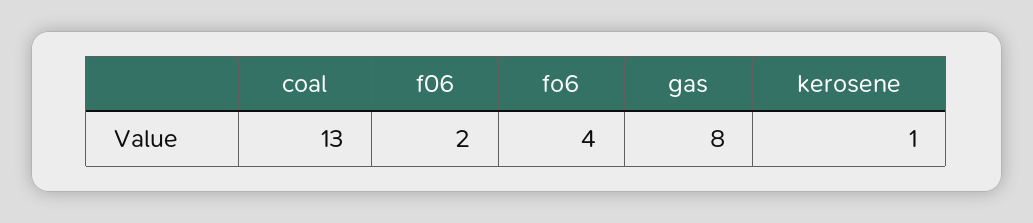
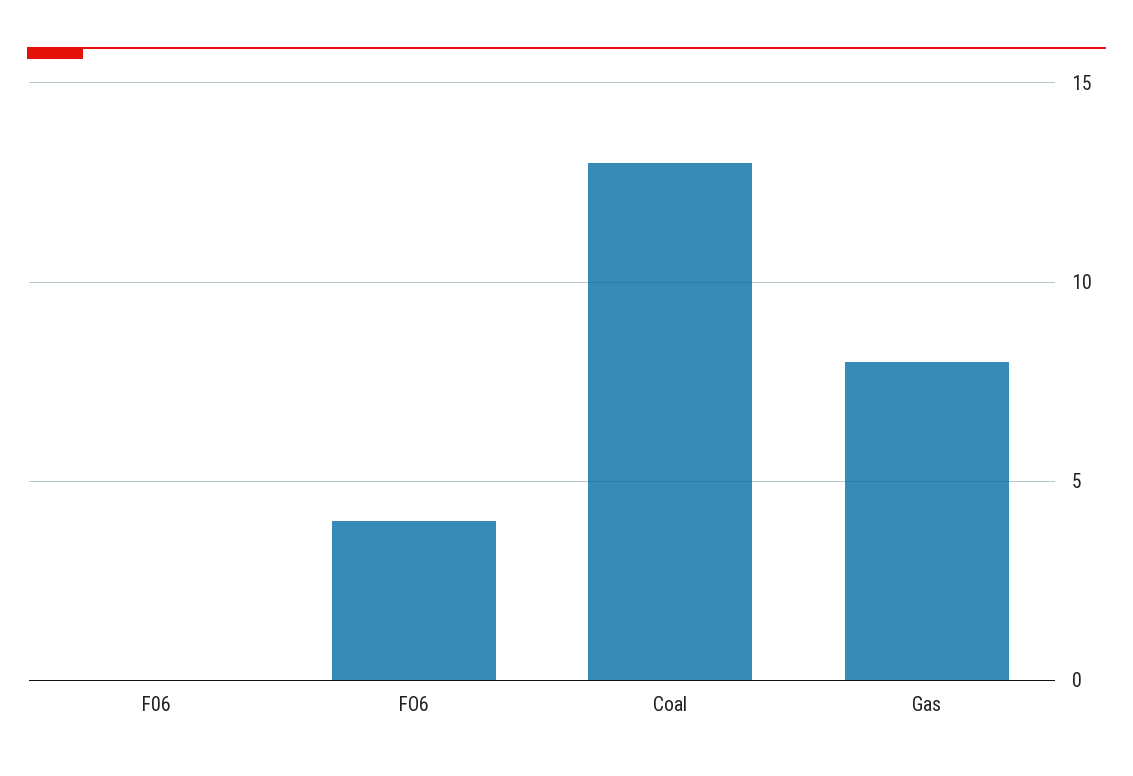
f06: 2 -> 0
kerosene: 1 -> none

